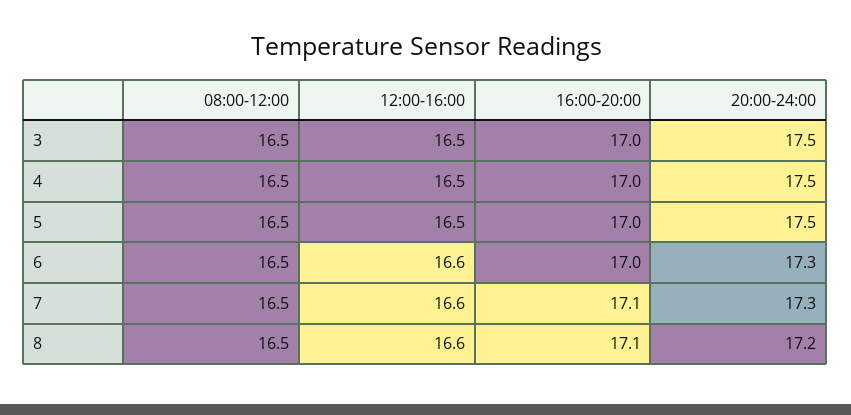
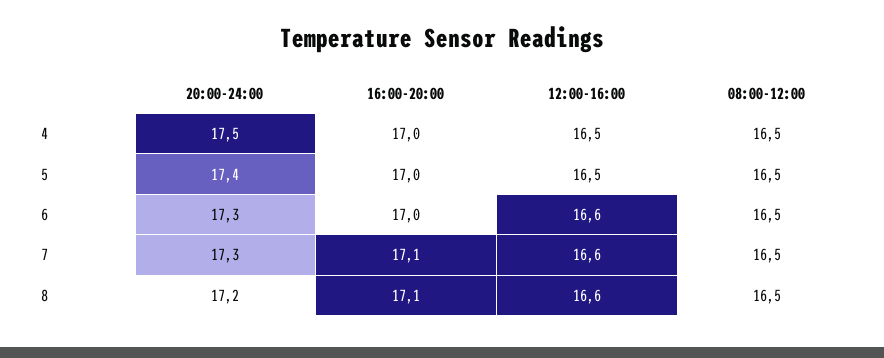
08:00-12:00, 3: 16.5 -> none
12:00-16:00, 3: 16.5 -> none
16:00-20:00, 3: 17 -> none
20:00-24:00, 3: 17.5 -> none
20:00-24:00, 5: 17.5 -> 17.4

